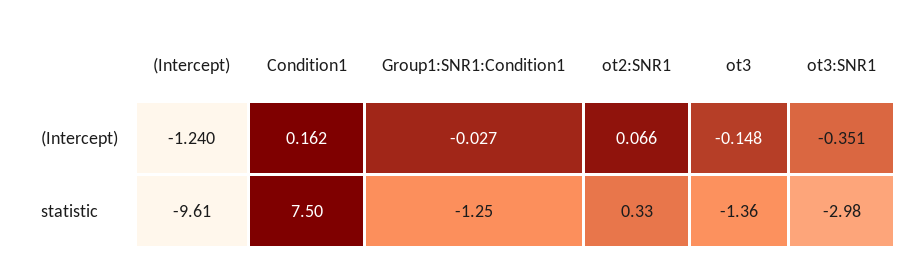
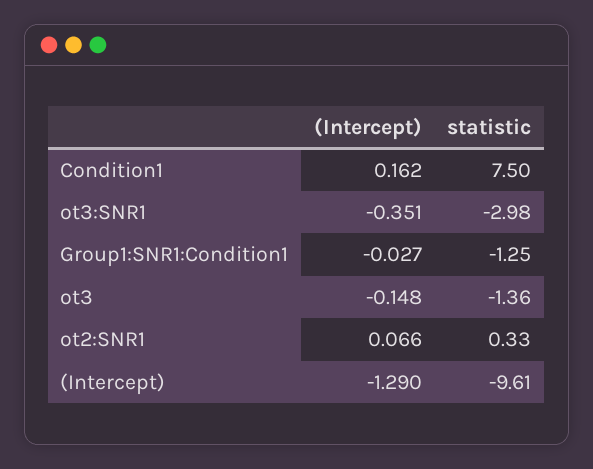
(Intercept), (Intercept): -1.24 -> -1.29

